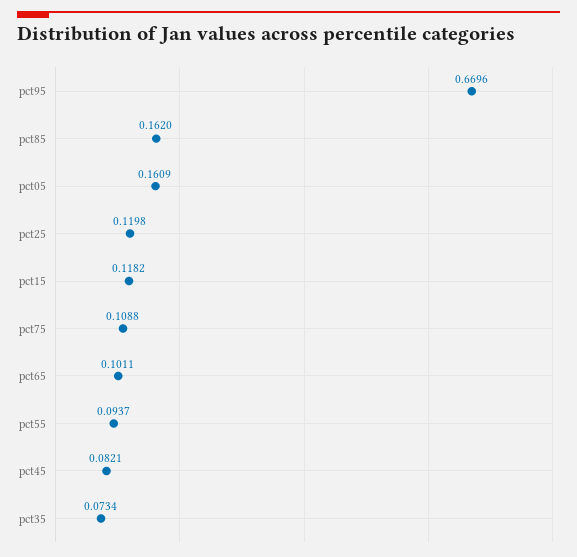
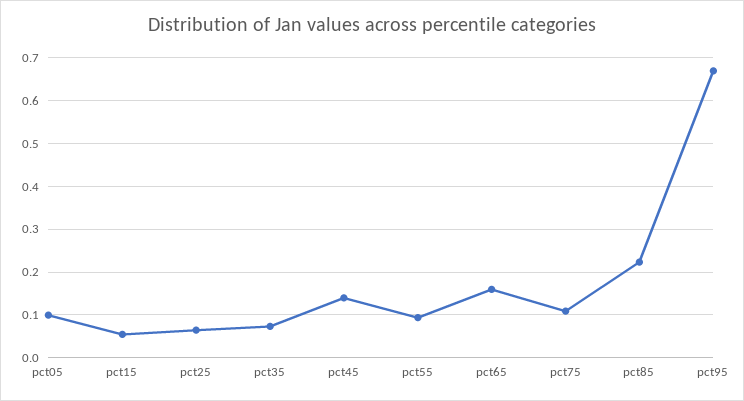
pct85: 0.162 -> 0.22
pct05: 0.1609 -> 0.1
pct25: 0.1198 -> 0.06
pct15: 0.1182 -> 0.06
pct65: 0.1011 -> 0.16
pct45: 0.0821 -> 0.14

